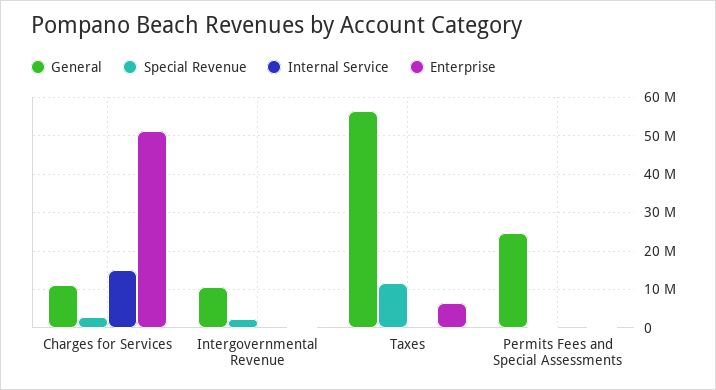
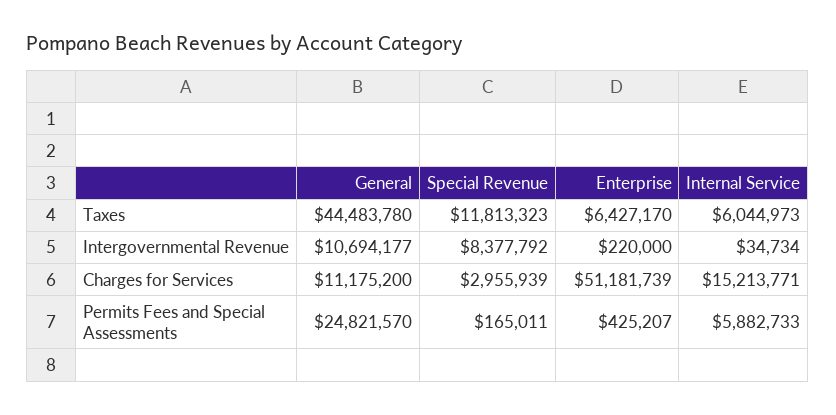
Special Revenue, Intergovernmental Revenue: 2000000 -> 8377792
General, Taxes: 56000000 -> 44483780
Internal Service, Taxes: 0 -> 6044973
Internal Service, Permits Fees and Special Assessments: 0 -> 5882733

